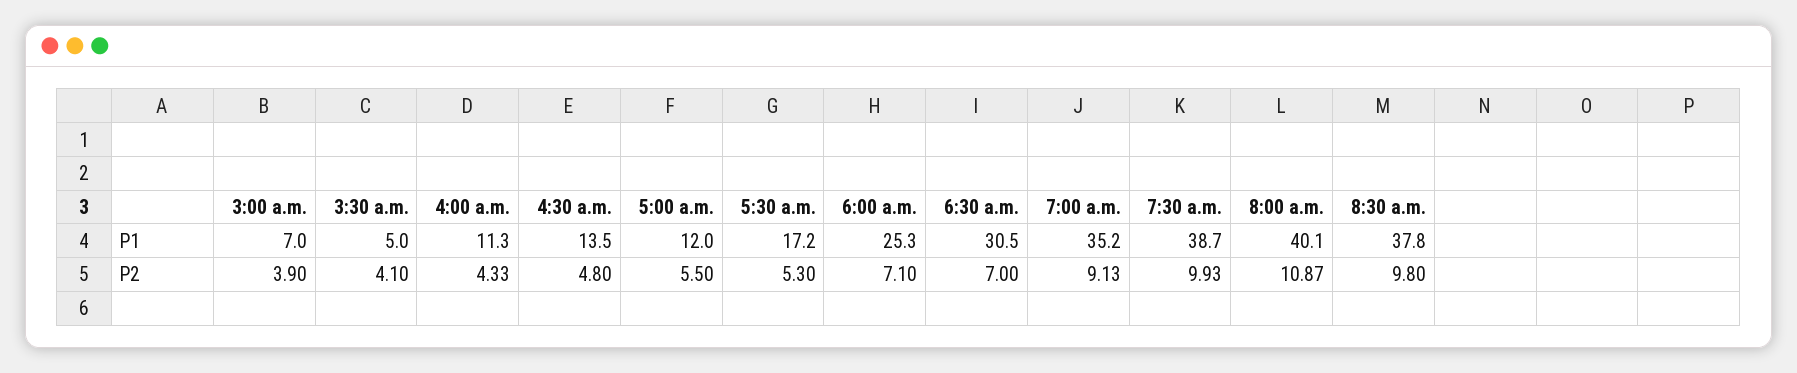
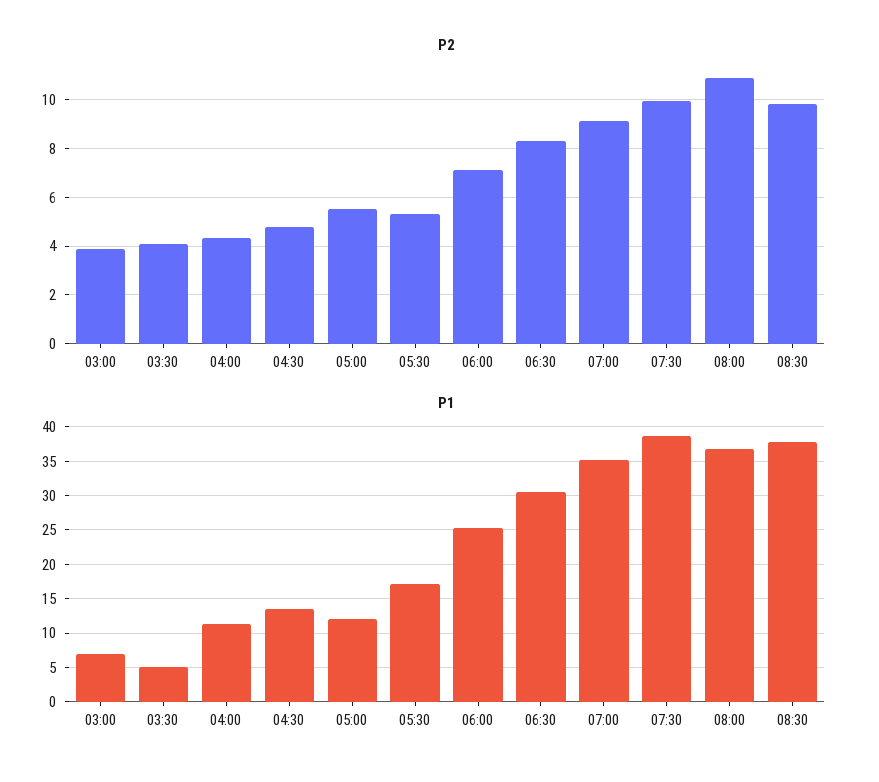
P1, 8:00 a.m.: 40.1 -> 37
P2, 6:30 a.m.: 7 -> 8.25

